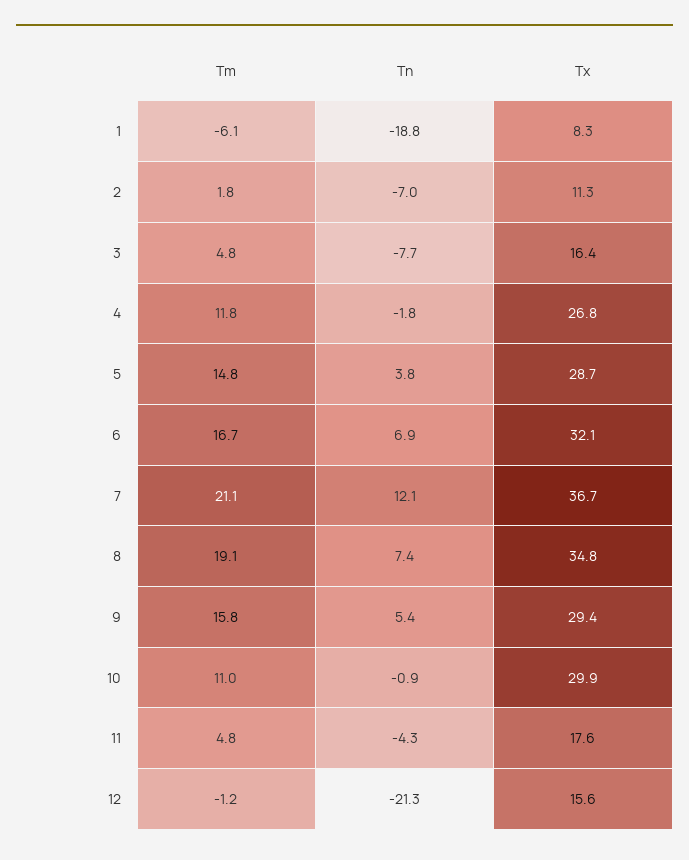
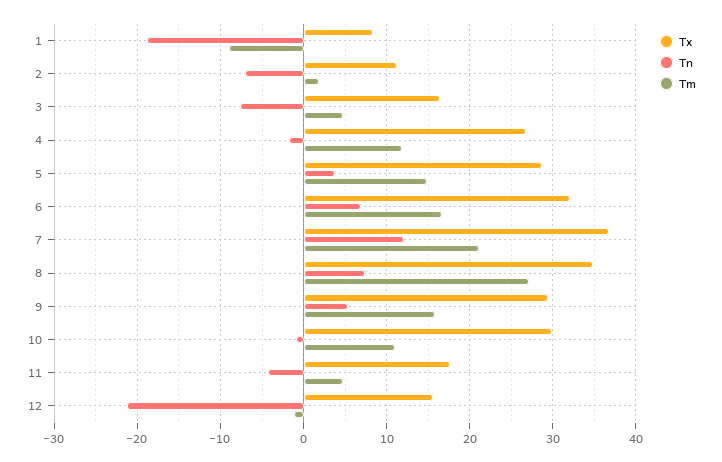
Tm, 1: -6.1 -> -9
Tm, 8: 19.1 -> 27

